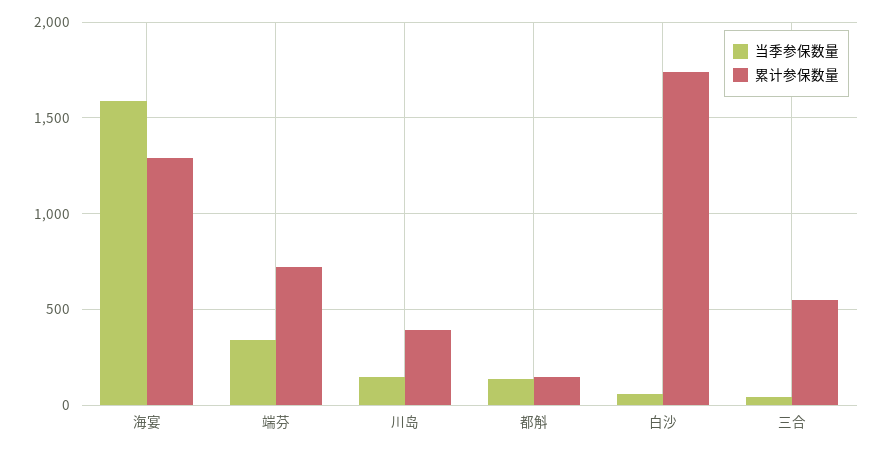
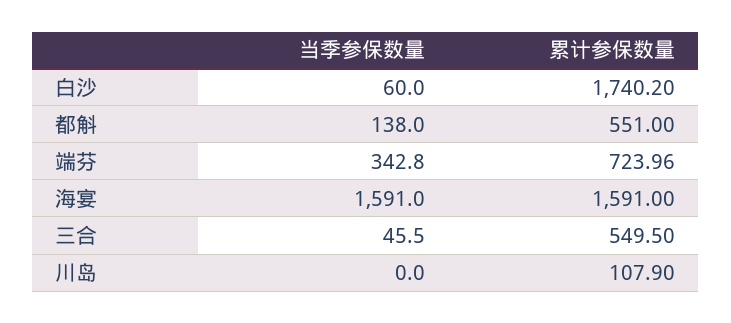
累计参保数量, 海宴: 1300 -> 1591
当季参保数量, 川岛: 150 -> 0
累计参保数量, 川岛: 400 -> 107.9
累计参保数量, 都斛: 150 -> 551

